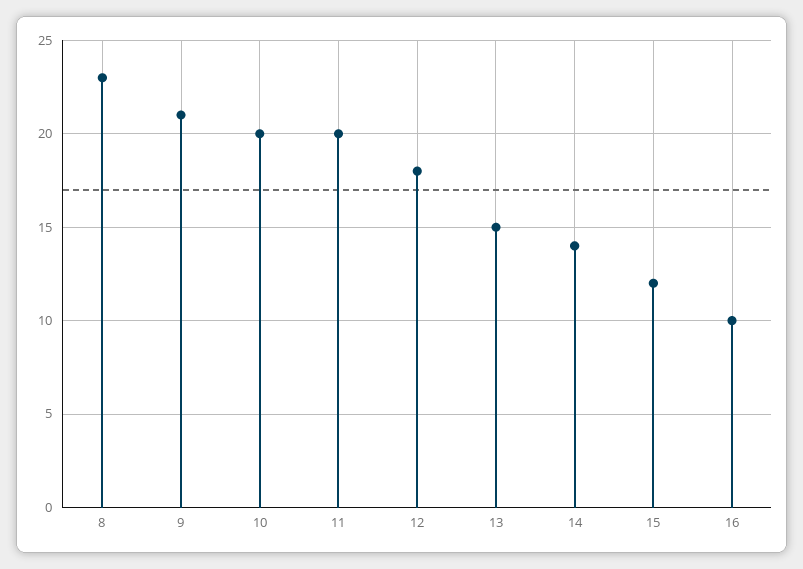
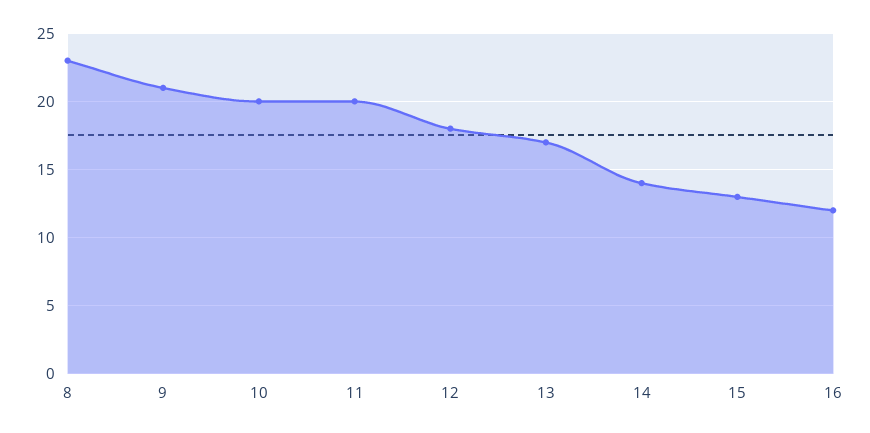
13: 15 -> 17
15: 12 -> 13
16: 10 -> 12

